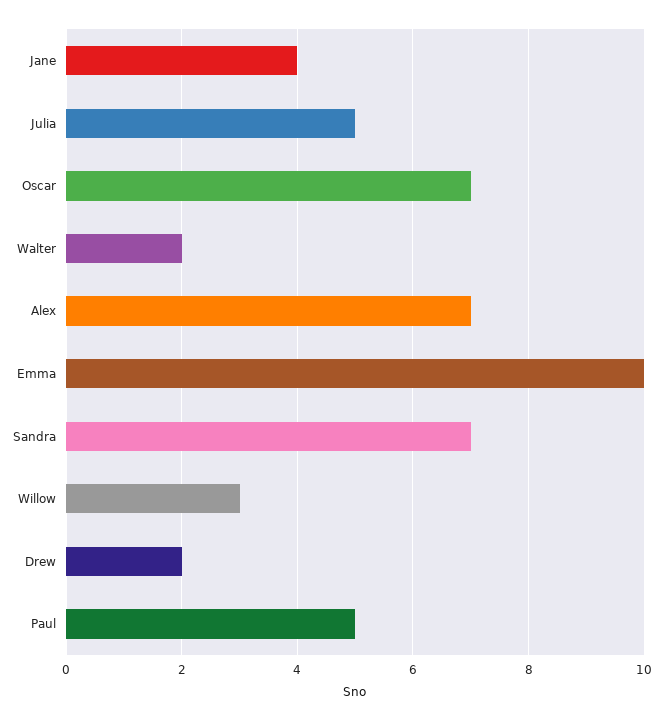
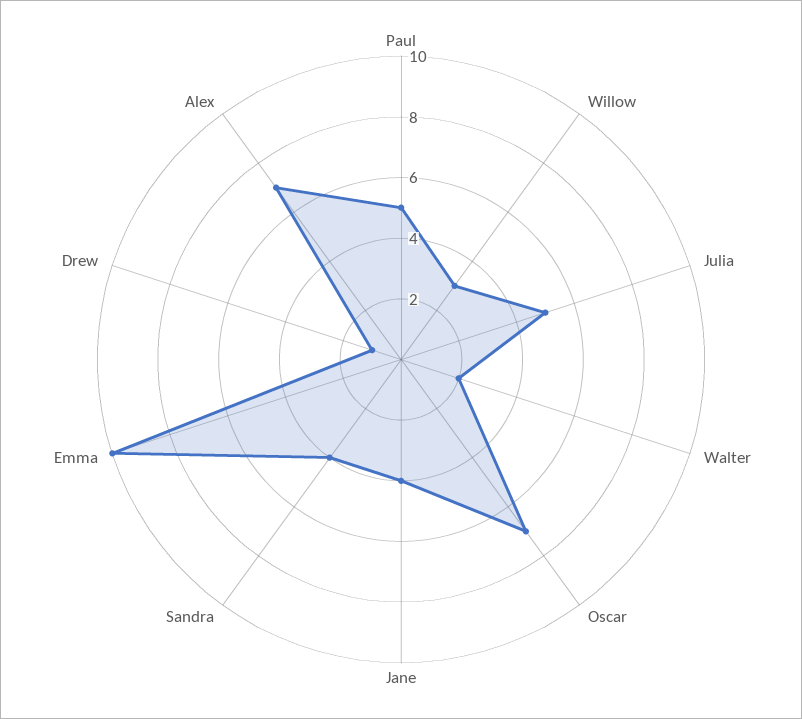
Sandra: 7 -> 4
Drew: 2 -> 1

